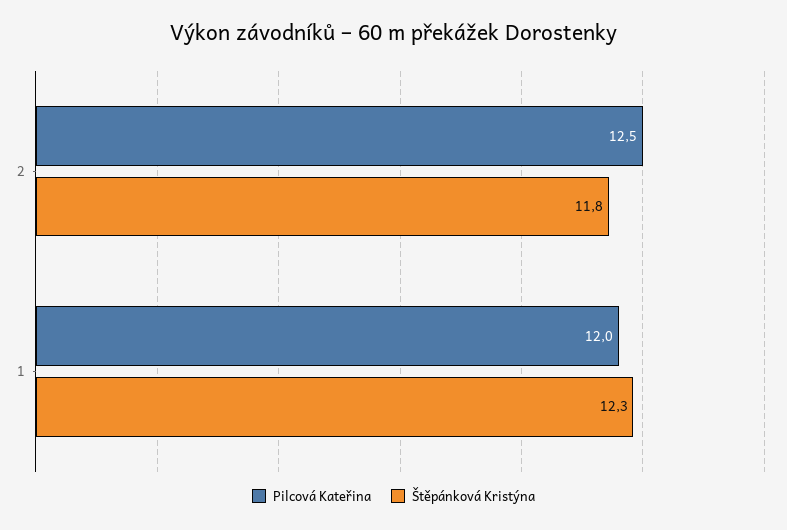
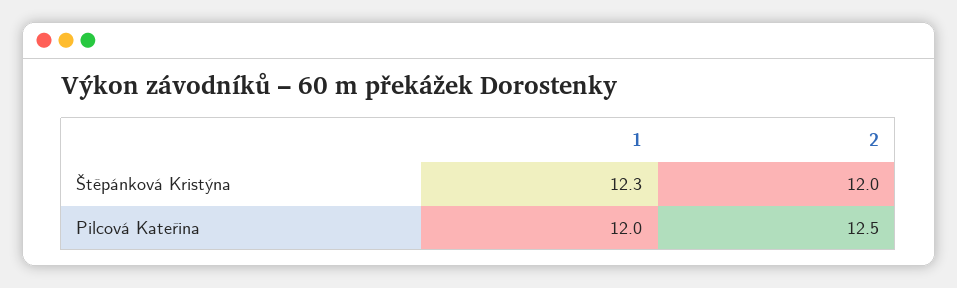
Štěpánková Kristýna, 2: 11.8 -> 12

